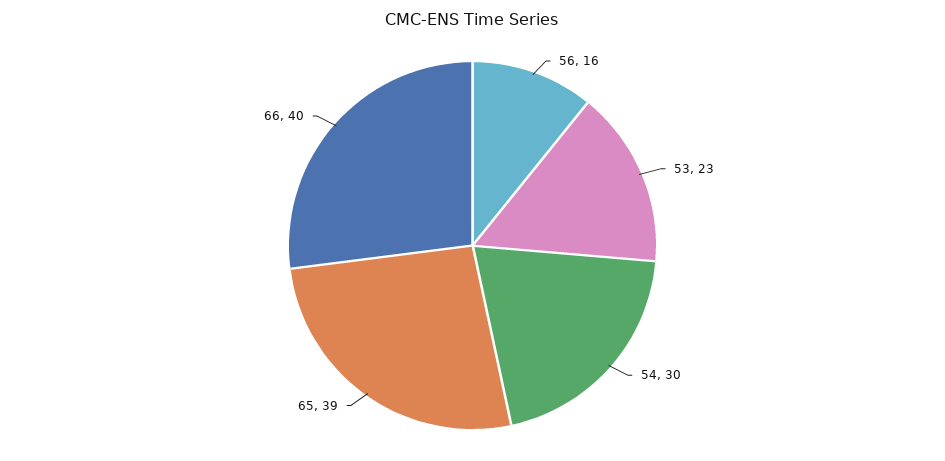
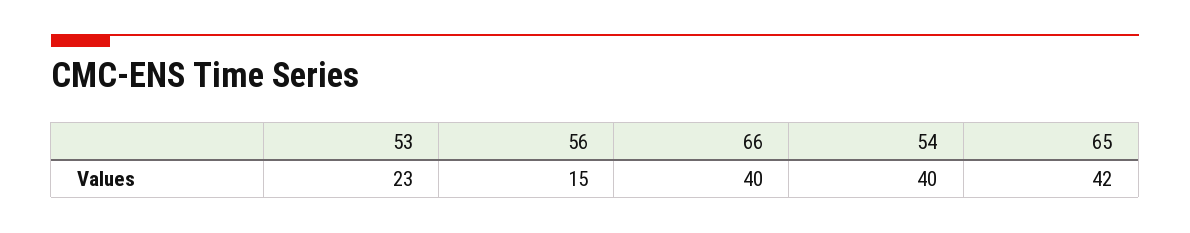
56: 16 -> 15
54: 30 -> 40
65: 39 -> 42

